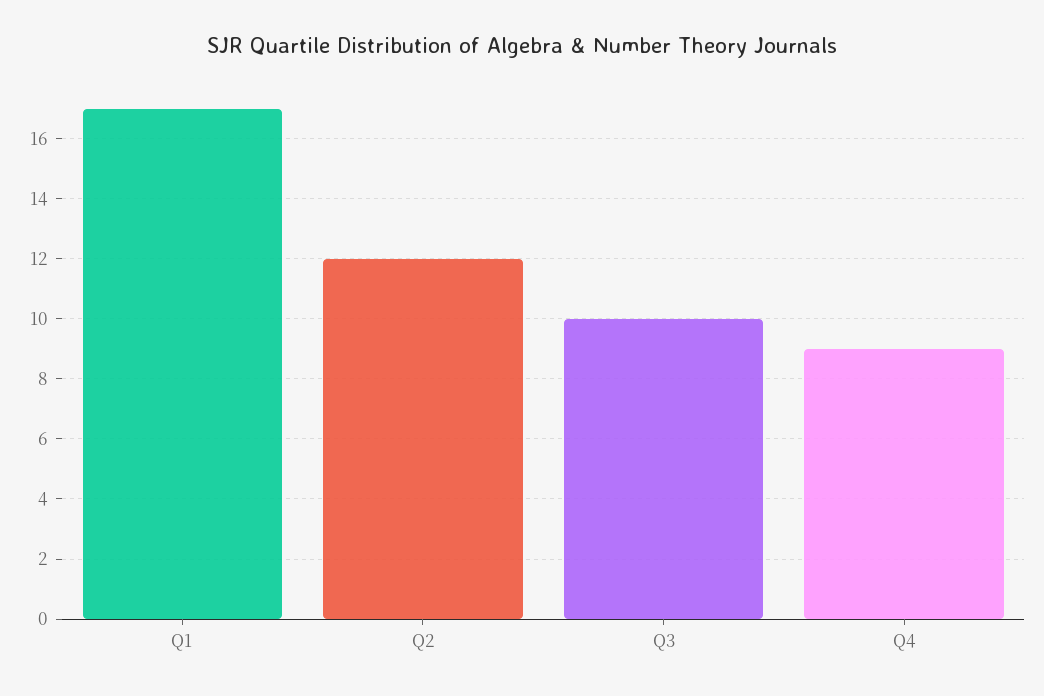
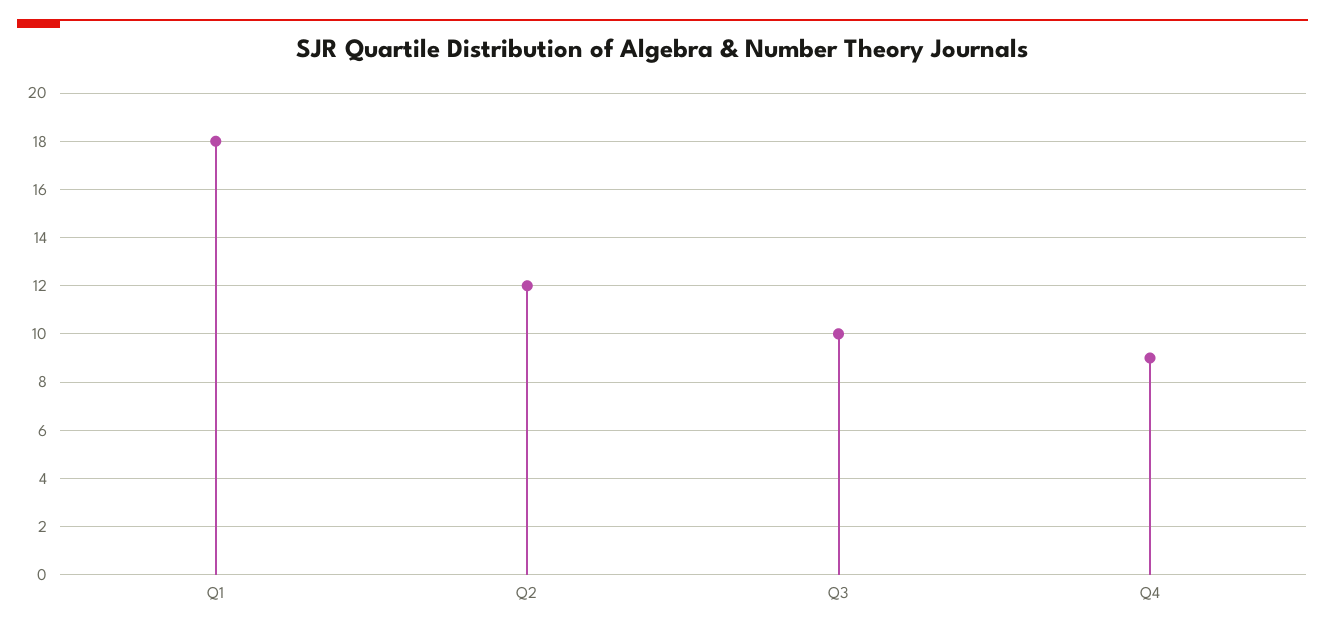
Q1: 17 -> 18

